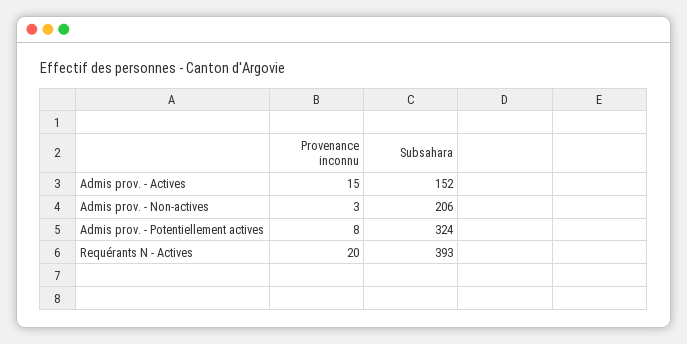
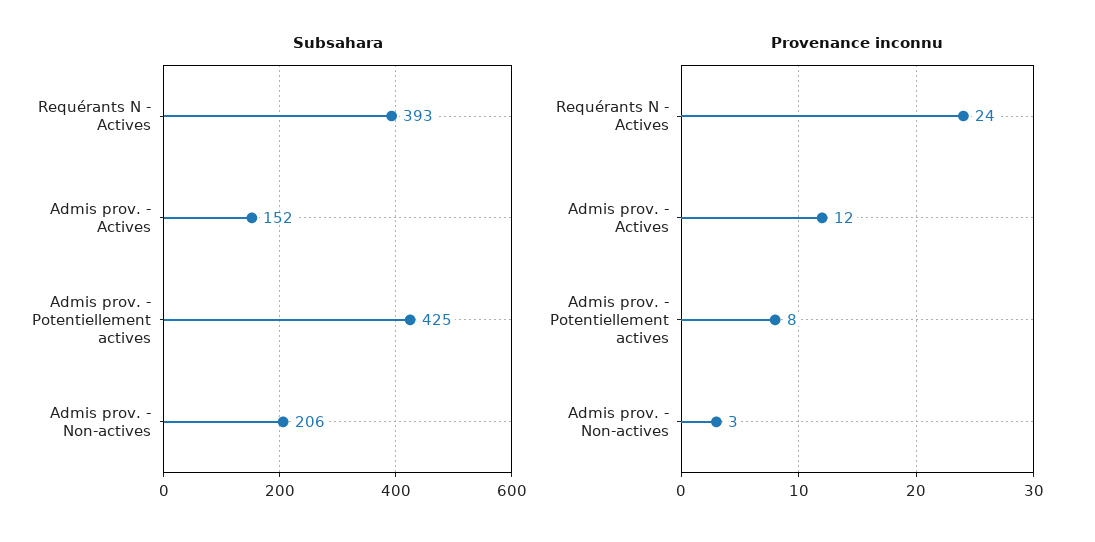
Provenance inconnu, Admis prov. - Actives: 15 -> 12
Subsahara, Admis prov. - Potentiellement actives: 324 -> 425
Provenance inconnu, Requérants N - Actives: 20 -> 24

